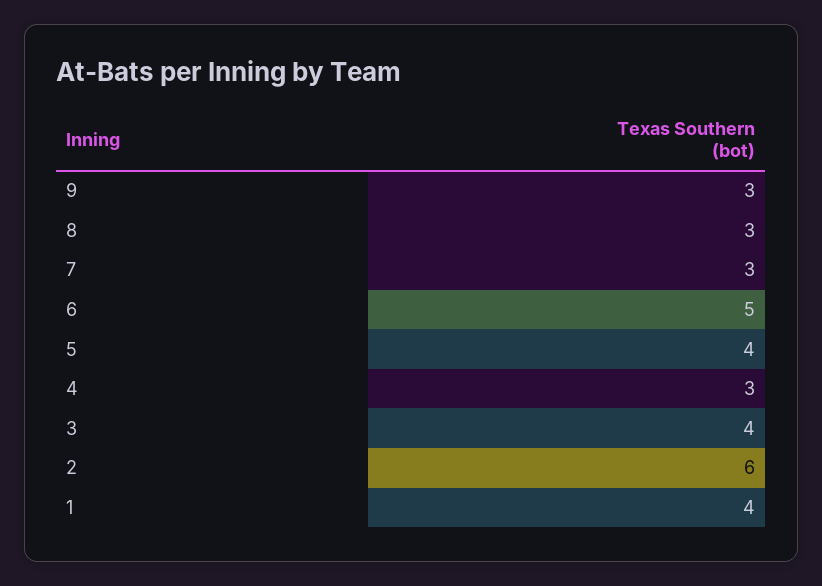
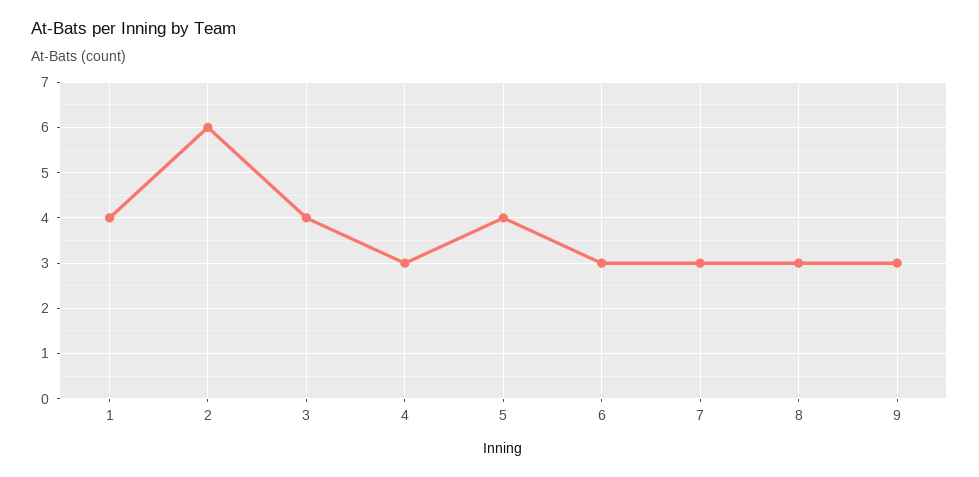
6: 5 -> 3

